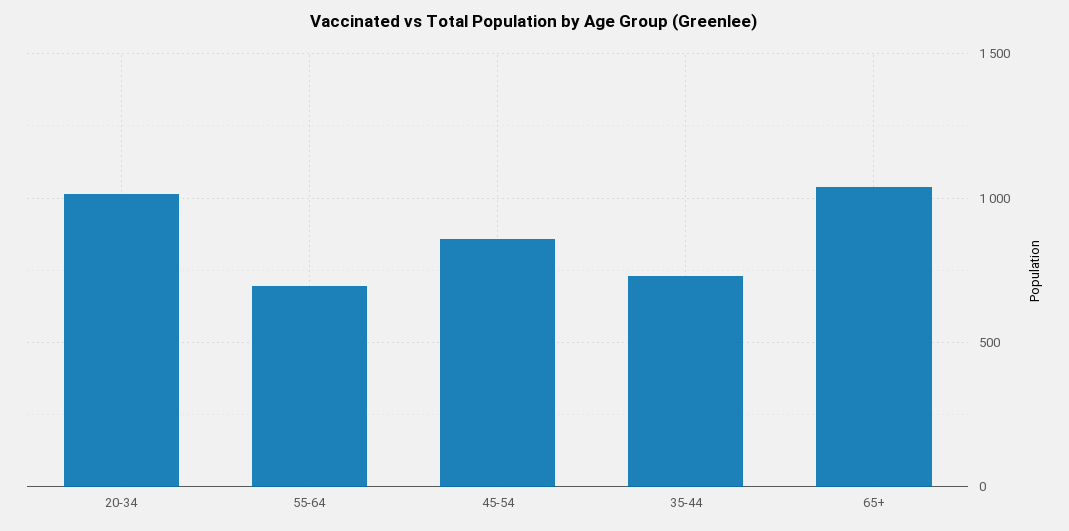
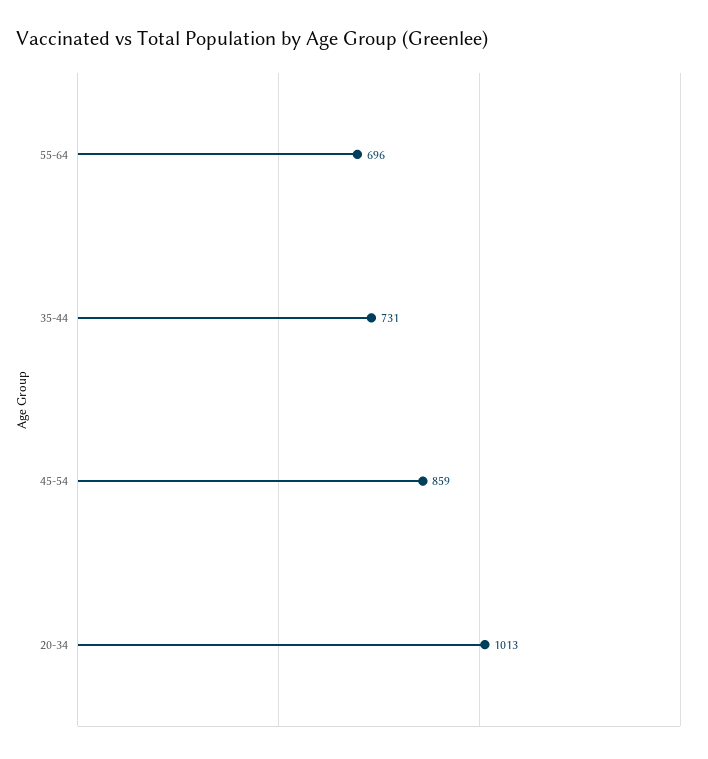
65+: 1050 -> none

